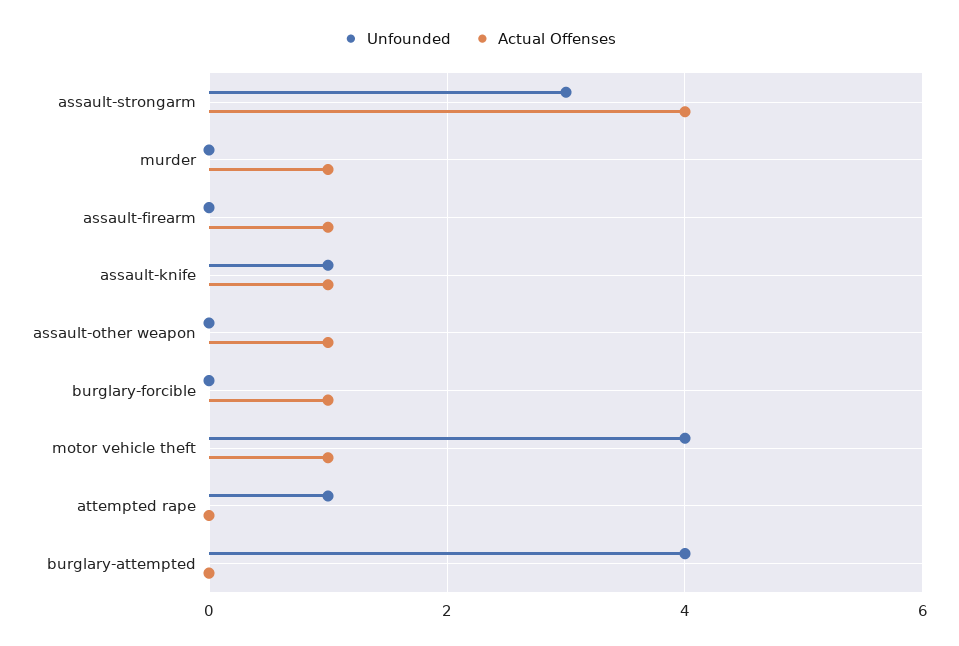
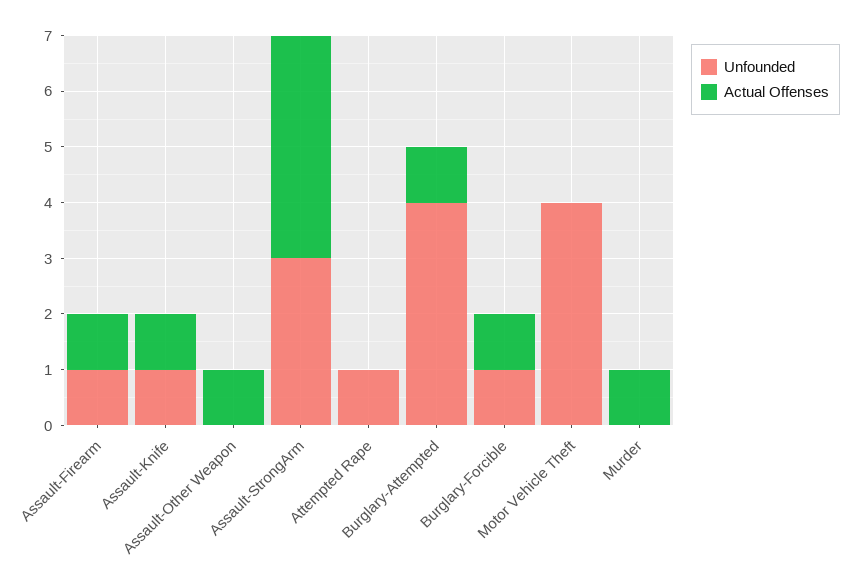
Unfounded, assault-firearm: 0 -> 1
Unfounded, burglary-forcible: 0 -> 1
Actual Offenses, motor vehicle theft: 1 -> 0
Actual Offenses, burglary-attempted: 0 -> 1

